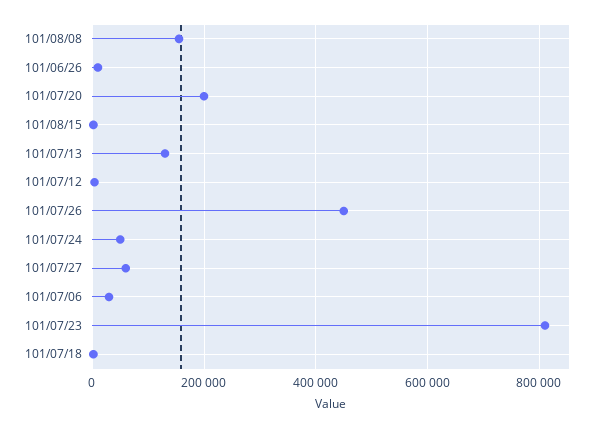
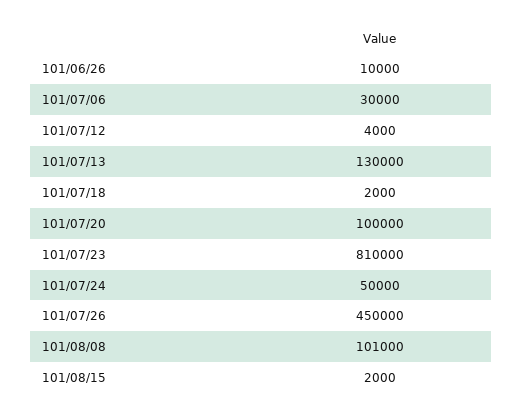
101/08/08: 160000 -> 101000
101/07/20: 200000 -> 100000
101/07/27: 60000 -> none

